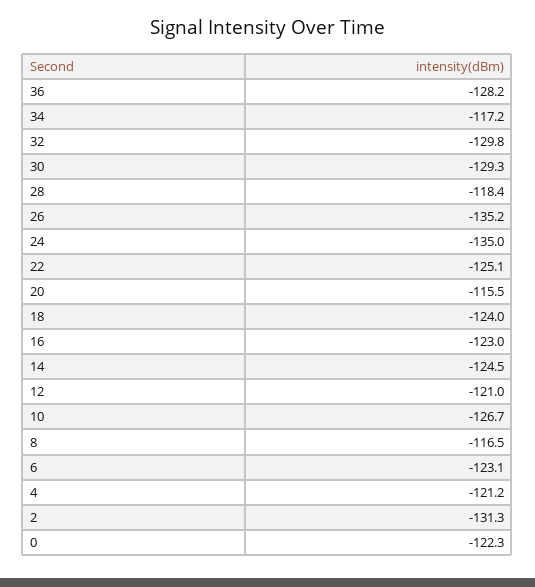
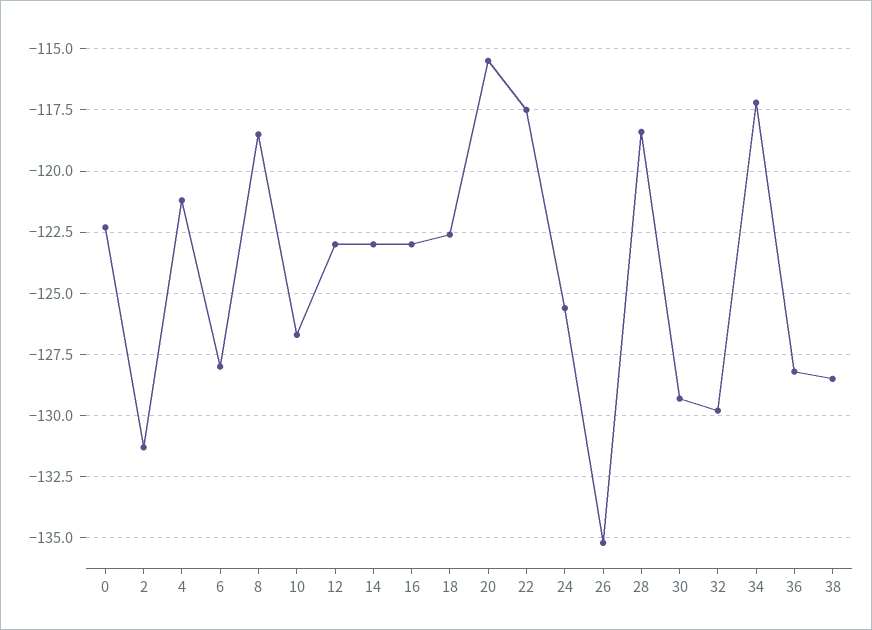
24: -135 -> -125.5
22: -125.1 -> -117.5
18: -124 -> -122.5
14: -124.5 -> -123
12: -121 -> -123
8: -116.5 -> -118.5
6: -123.1 -> -128
38: none -> -128.5

